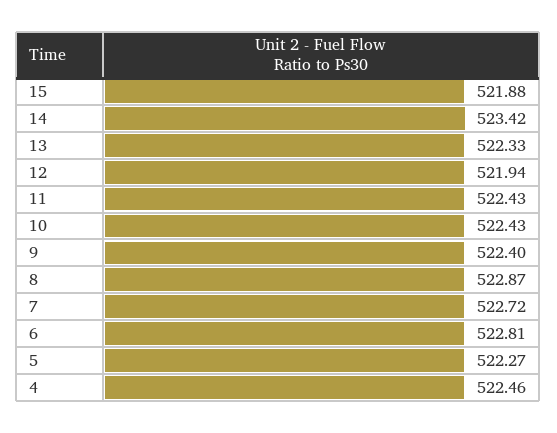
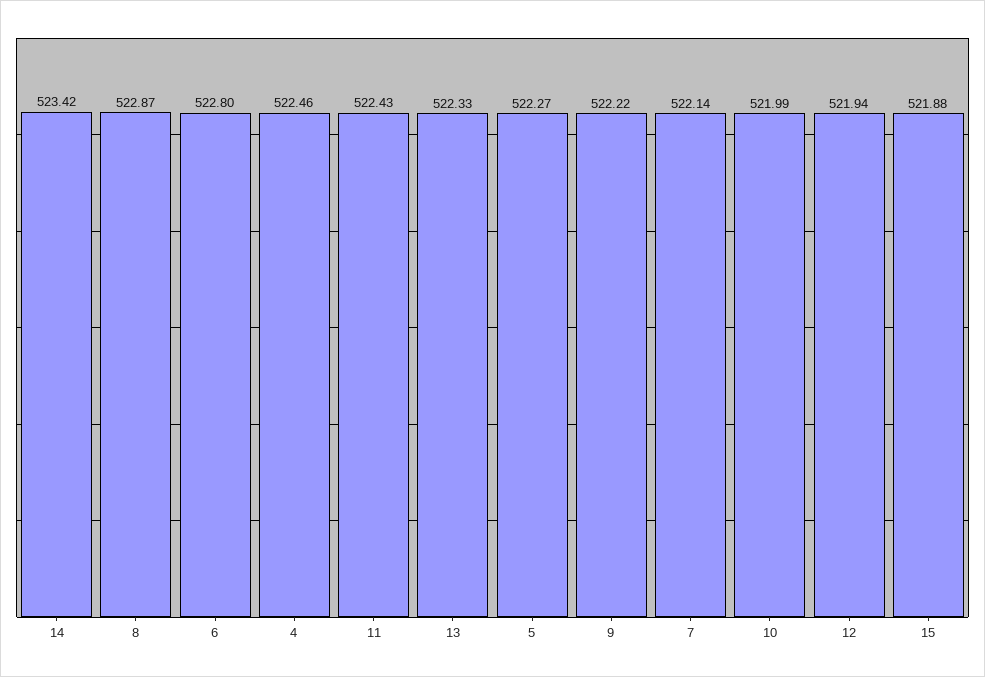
10: 522.43 -> 521.99
9: 522.4 -> 522.22
7: 522.72 -> 522.14
6: 522.81 -> 522.8

